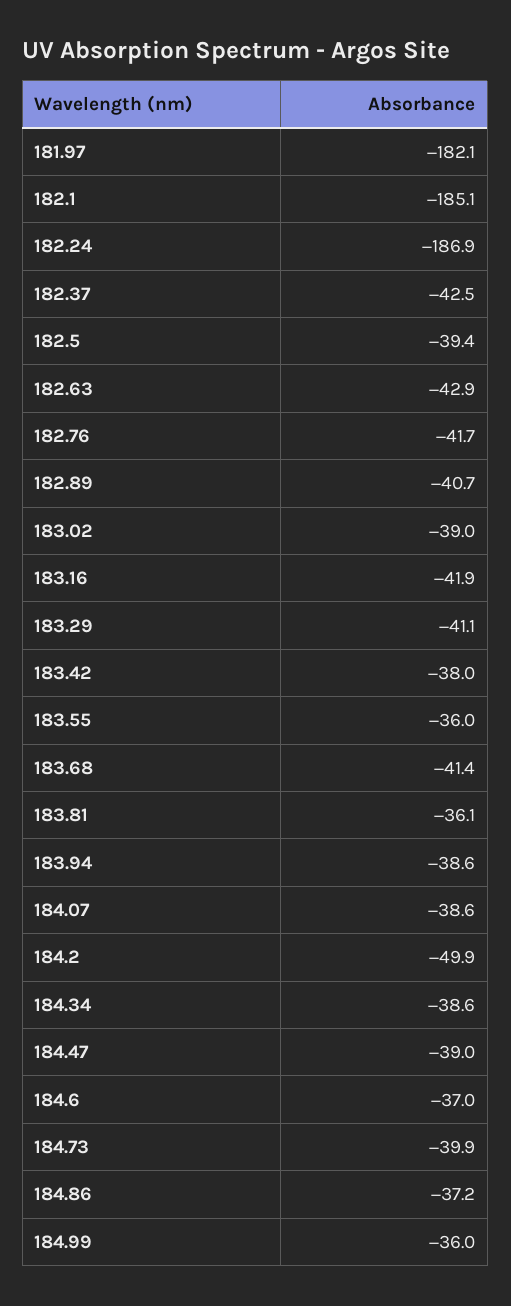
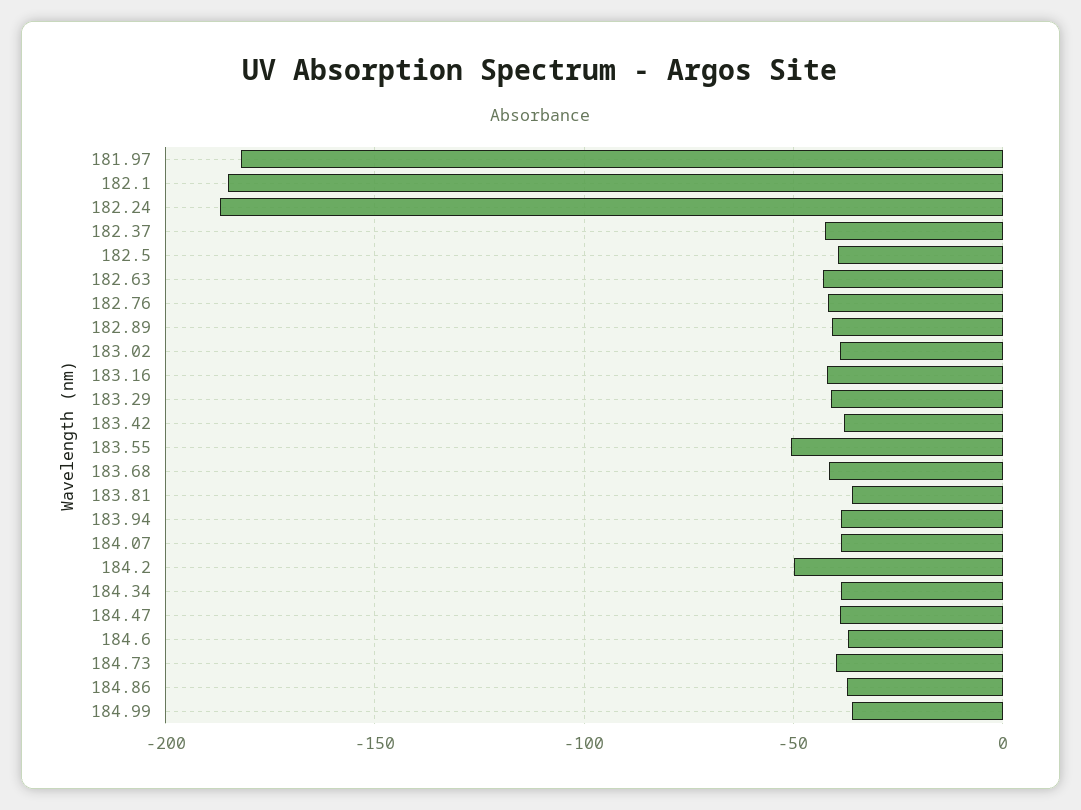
183.55: -36 -> -50

